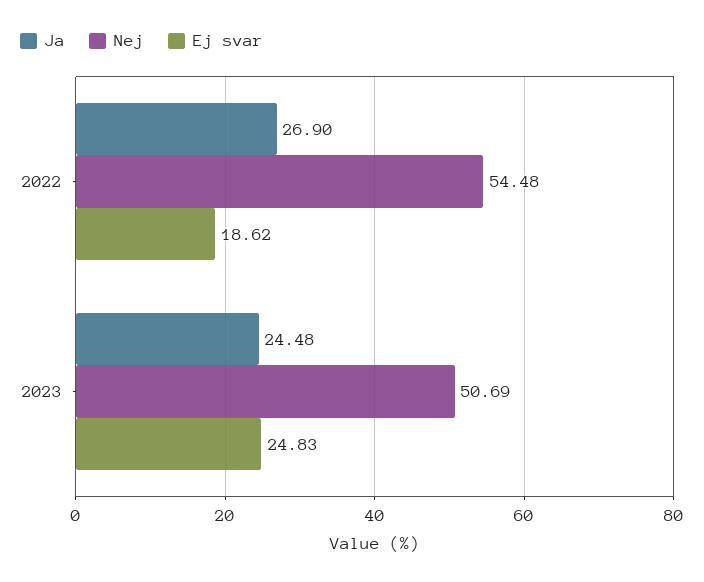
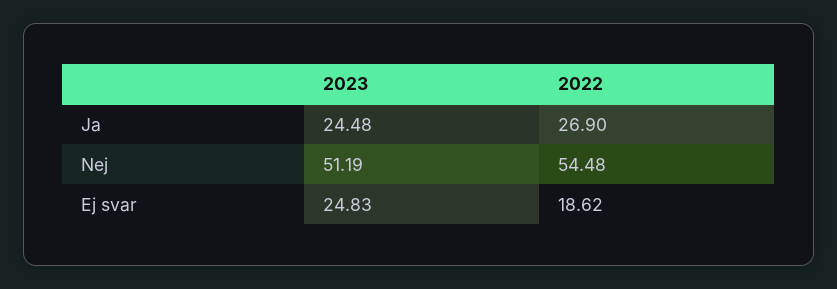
Nej, 2023: 50.69 -> 51.19

